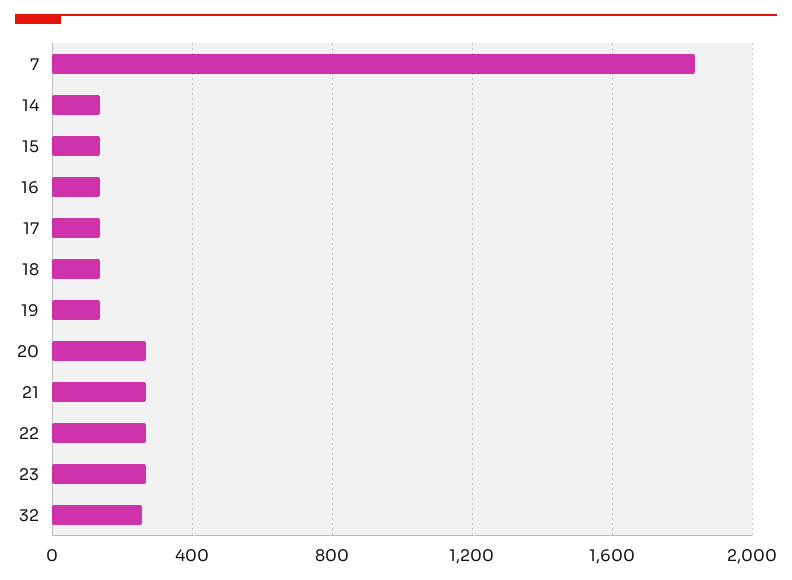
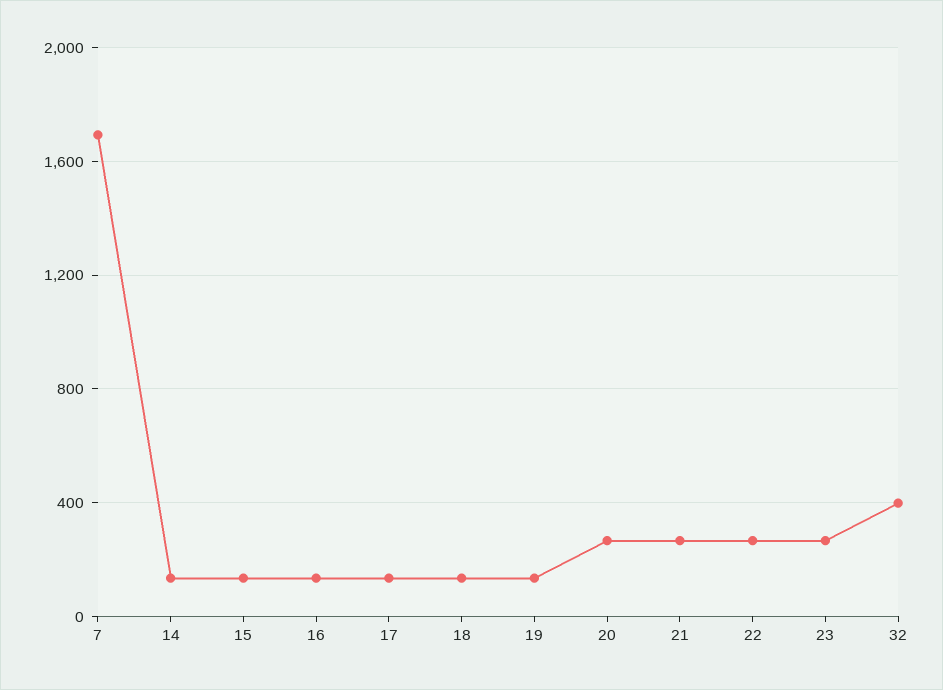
7: 1850 -> 1700
32: 250 -> 400

